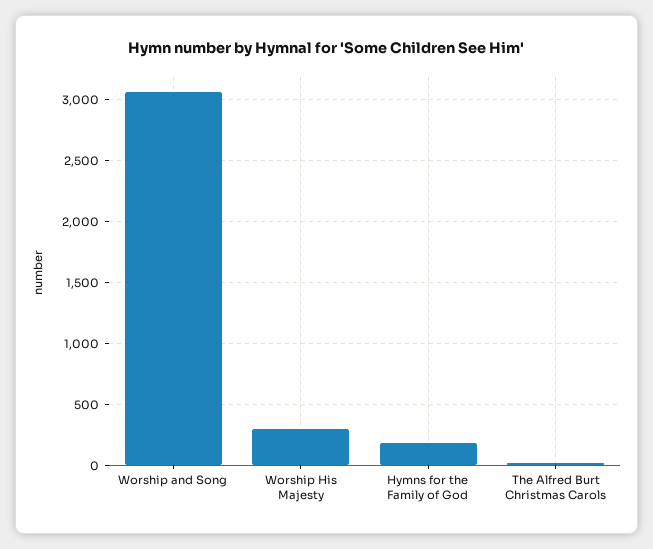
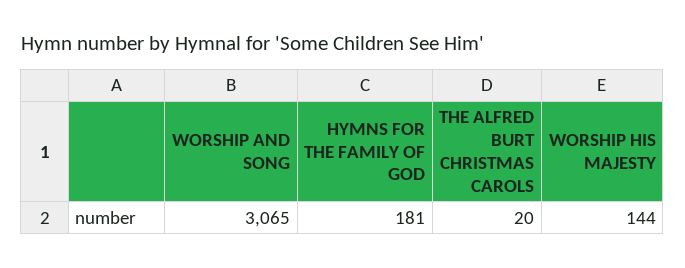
Worship His Majesty: 300 -> 144

